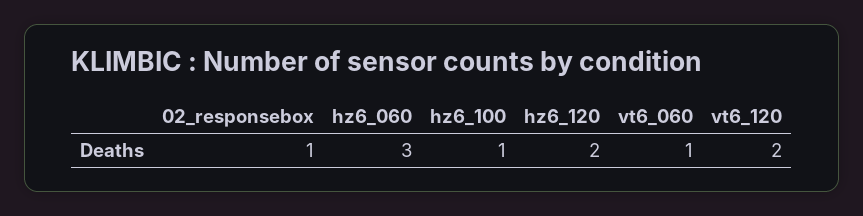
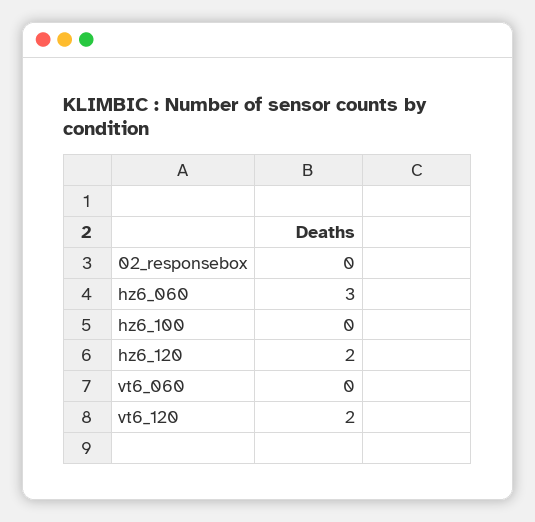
02_responsebox: 1 -> 0
hz6_100: 1 -> 0
vt6_060: 1 -> 0

